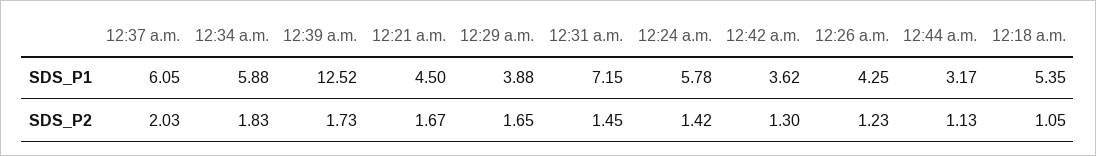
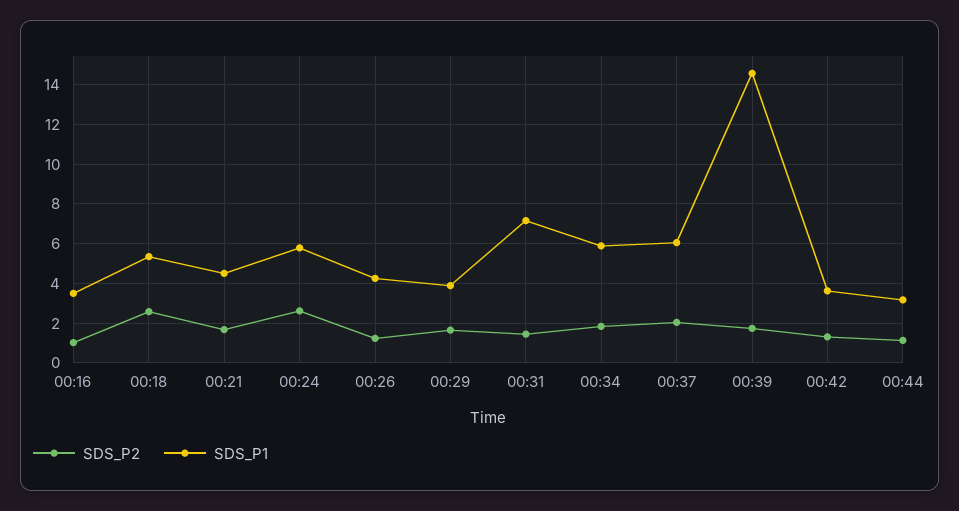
SDS_P1, 12:39 a.m.: 12.52 -> 14.5
SDS_P2, 12:24 a.m.: 1.42 -> 2.5
SDS_P2, 12:18 a.m.: 1.05 -> 2.5
SDS_P2, 00:16: none -> 1
SDS_P1, 00:16: none -> 3.5

